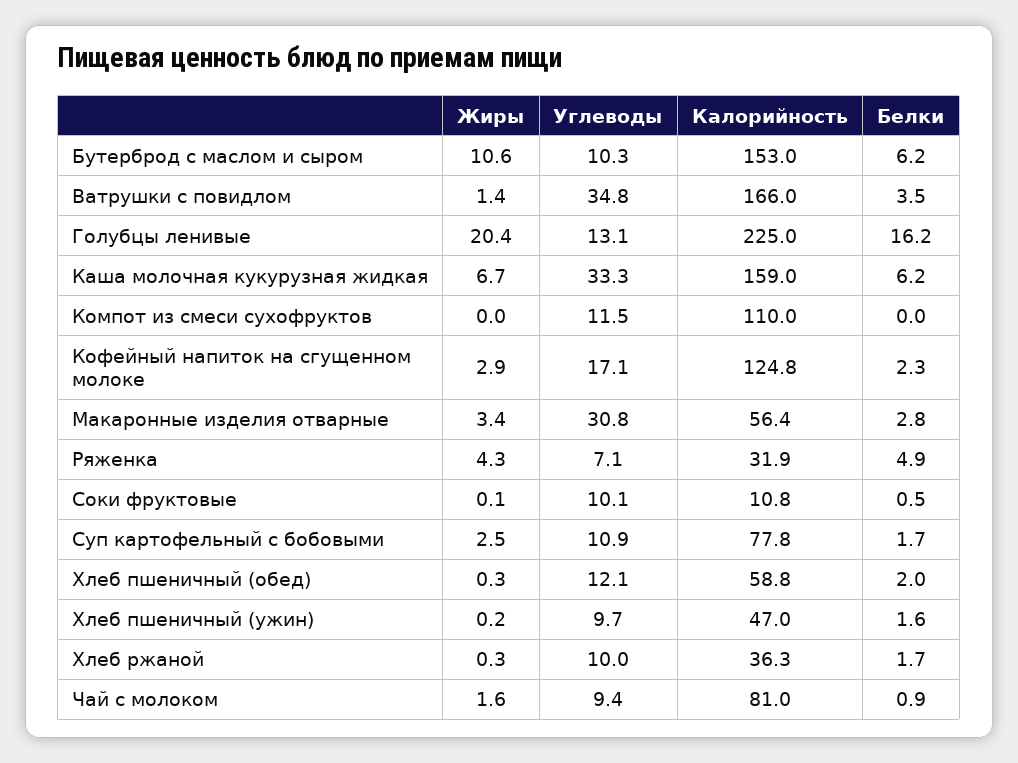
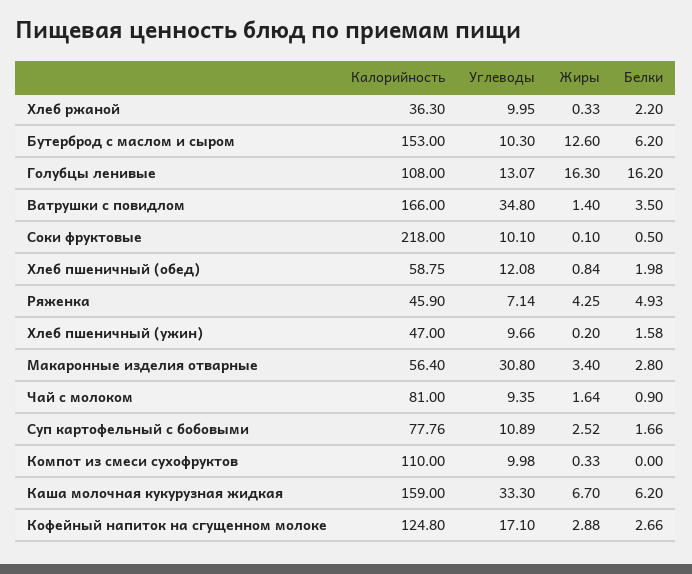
Жиры, Бутерброд с маслом и сыром: 10.6 -> 12.6
Жиры, Голубцы ленивые: 20.4 -> 16.3
Калорийность, Голубцы ленивые: 225 -> 108
Жиры, Компот из смеси сухофруктов: 0 -> 0.33
Углеводы, Компот из смеси сухофруктов: 11.5 -> 9.98
Белки, Кофейный напиток на сгущенном молоке: 2.3 -> 2.66
Калорийность, Ряженка: 31.9 -> 45.9
Калорийность, Соки фруктовые: 10.8 -> 218
Жиры, Хлеб пшеничный (обед): 0.3 -> 0.84
Белки, Хлеб ржаной: 1.7 -> 2.2

